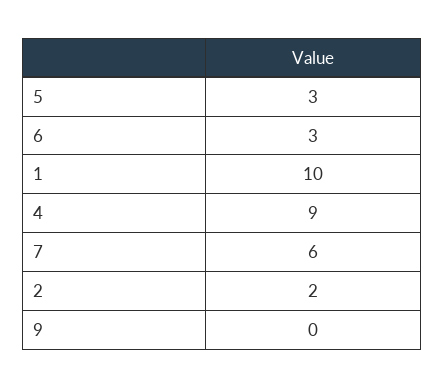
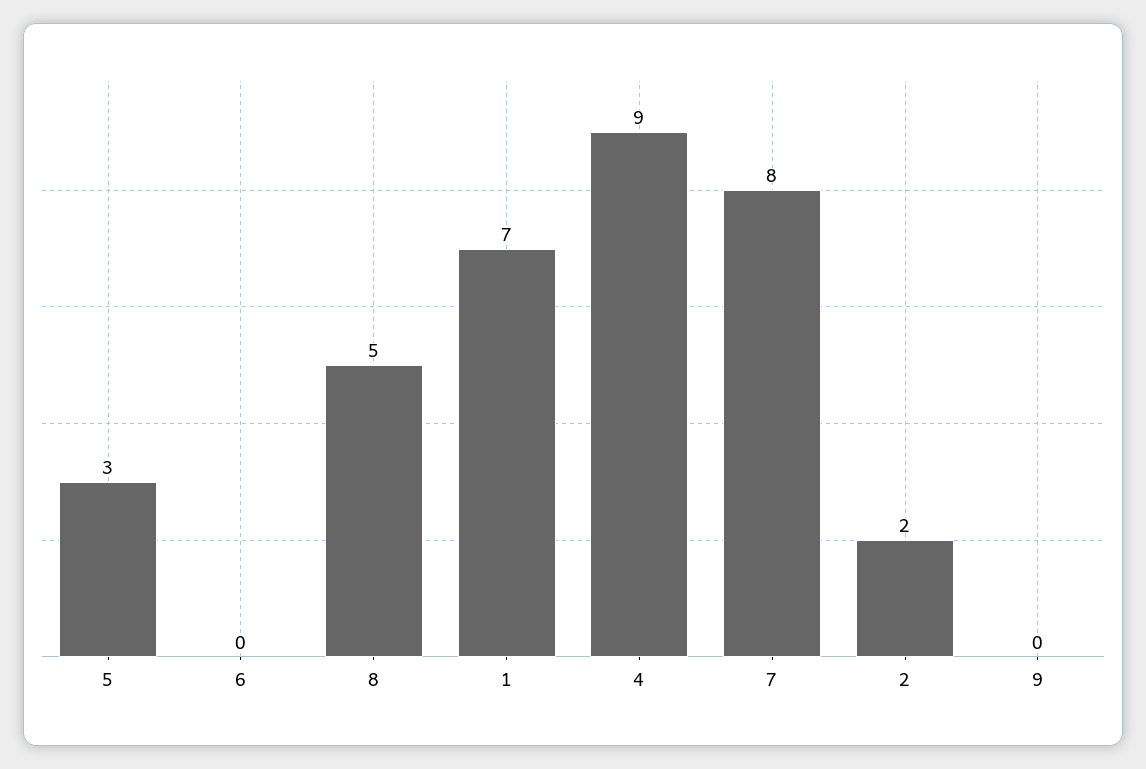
6: 3 -> 0
1: 10 -> 7
7: 6 -> 8
8: none -> 5

